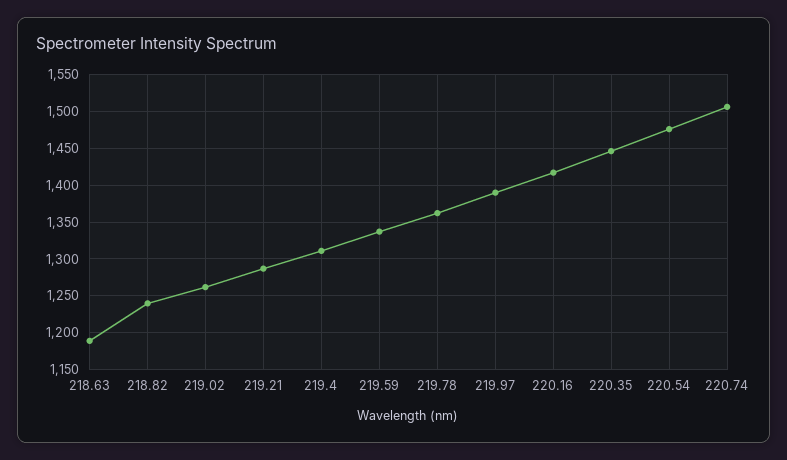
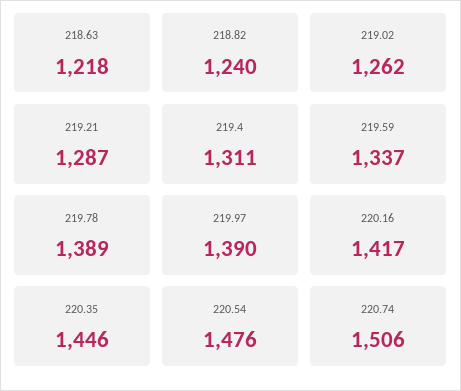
218.63: 1190 -> 1218
219.78: 1360 -> 1389

